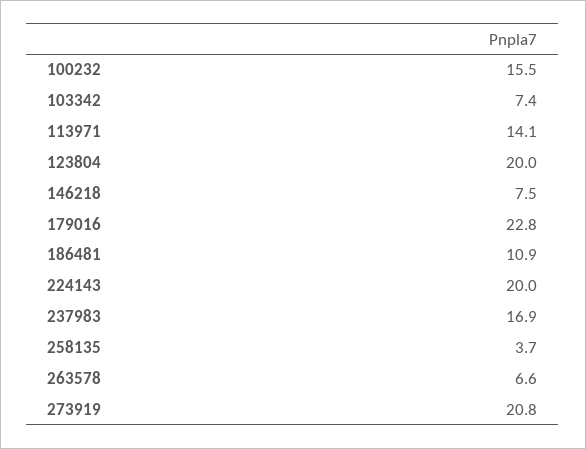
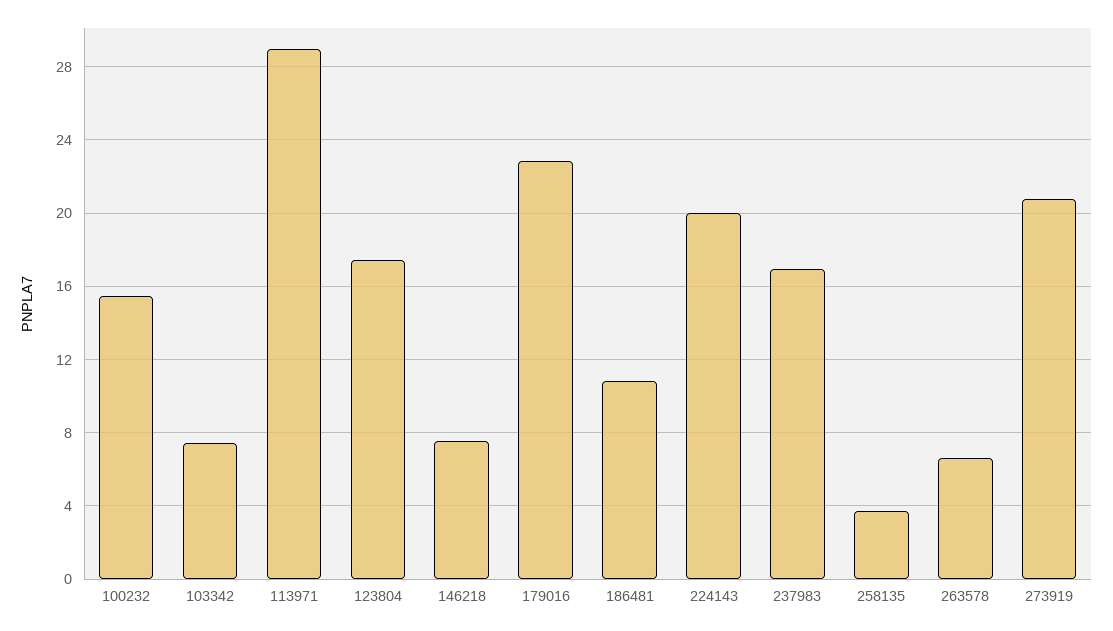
113971: 14.1 -> 29
123804: 20 -> 17.5

